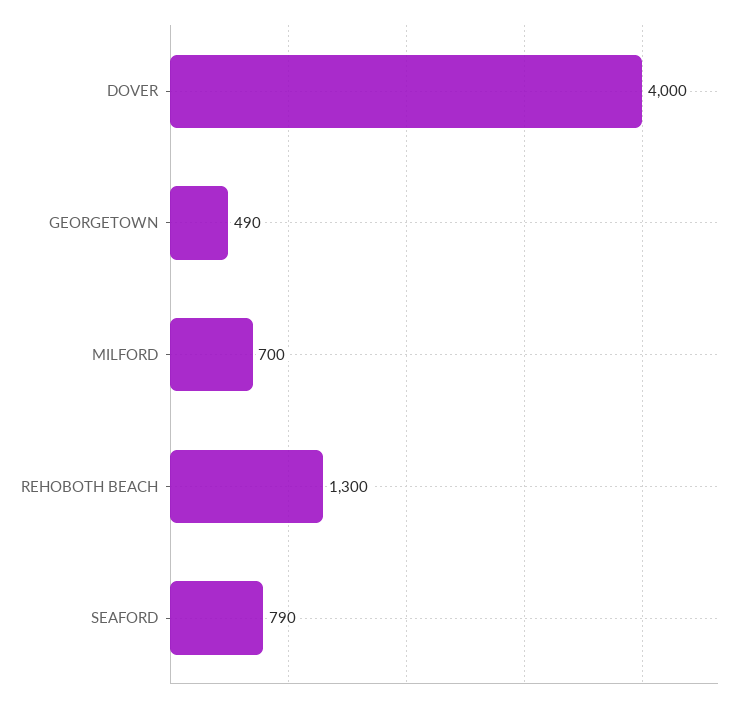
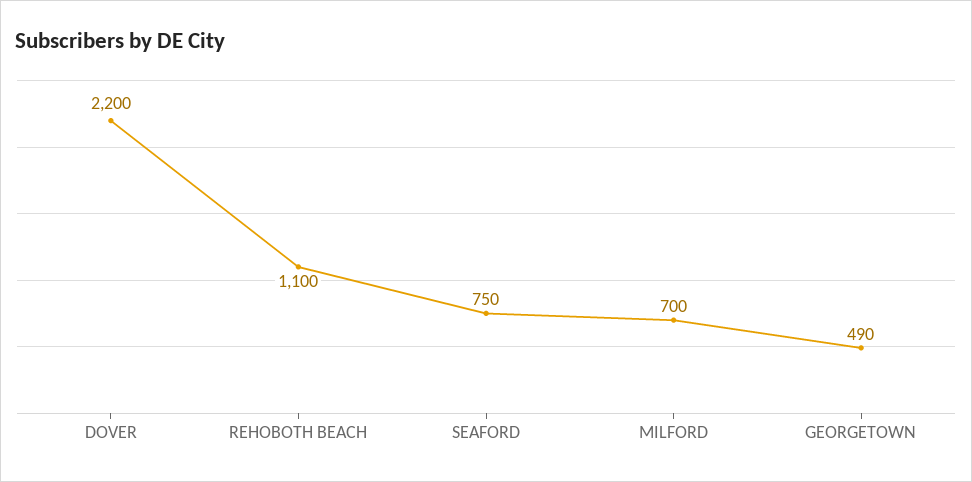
DOVER: 4000 -> 2200
REHOBOTH BEACH: 1300 -> 1100
SEAFORD: 790 -> 750

